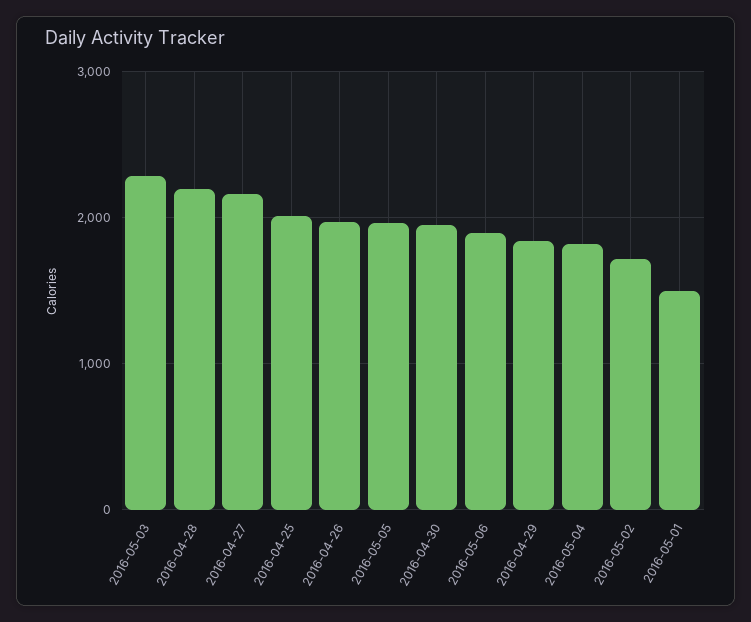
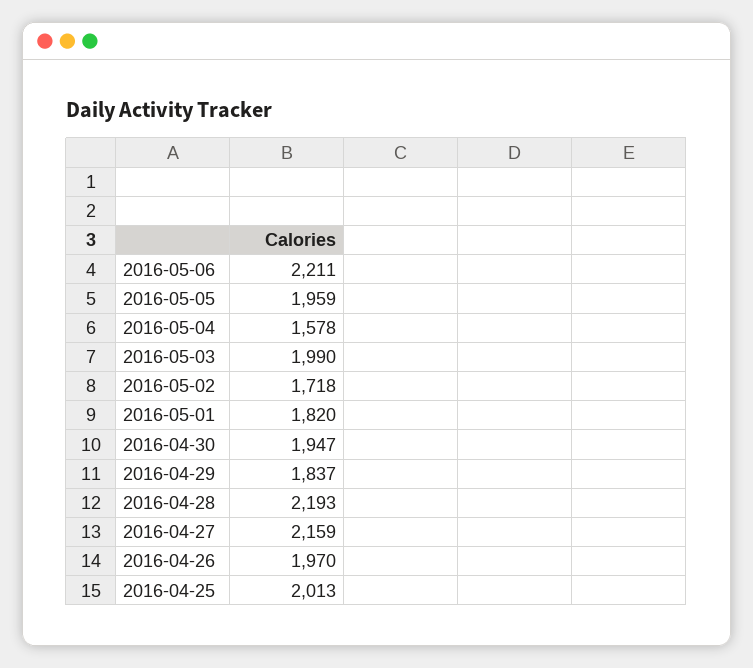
2016-05-03: 2300 -> 1990
2016-05-06: 1900 -> 2211
2016-05-04: 1800 -> 1578
2016-05-01: 1500 -> 1820

